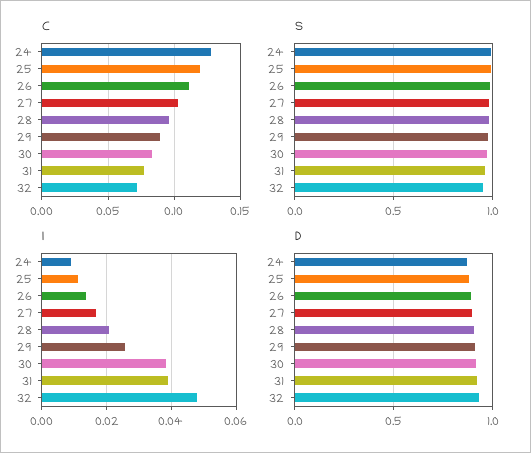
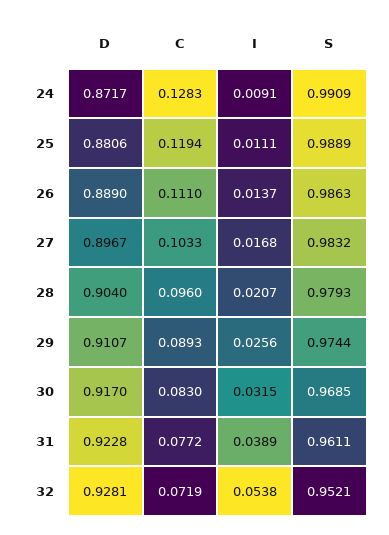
I, 30: 0.038 -> 0.0315
I, 32: 0.048 -> 0.0538

